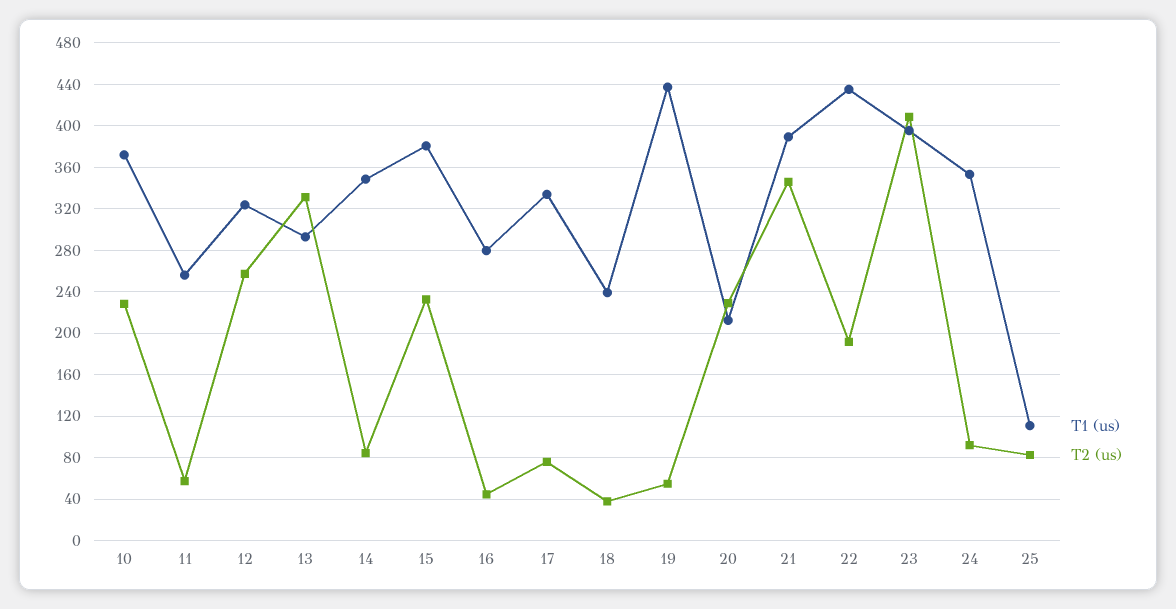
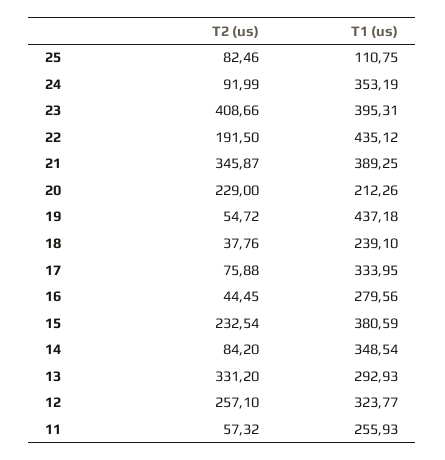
T1 (us), 10: 370 -> none
T2 (us), 10: 230 -> none

